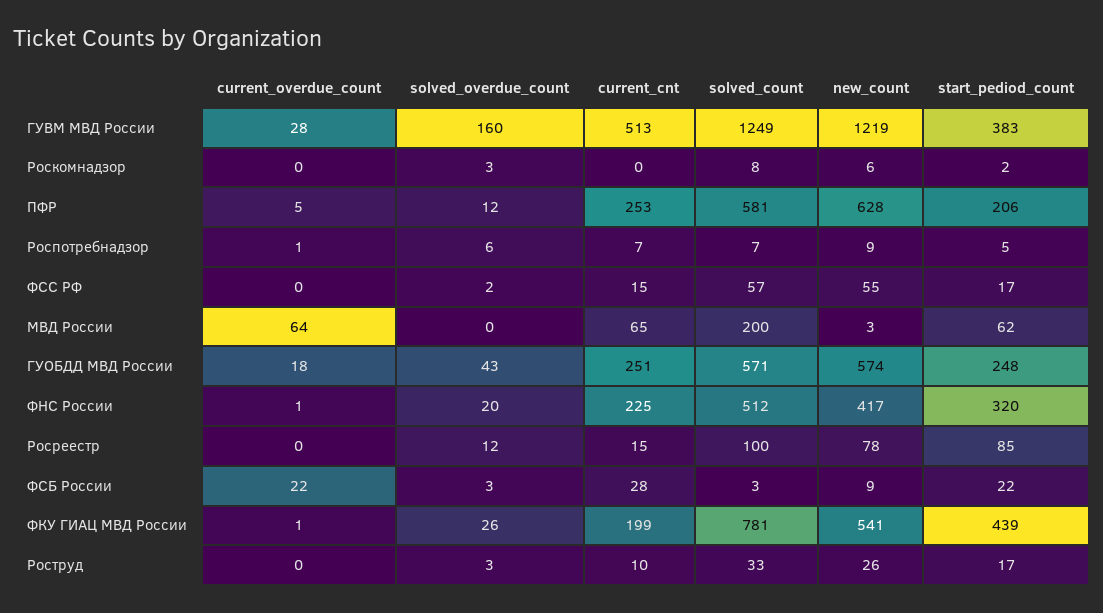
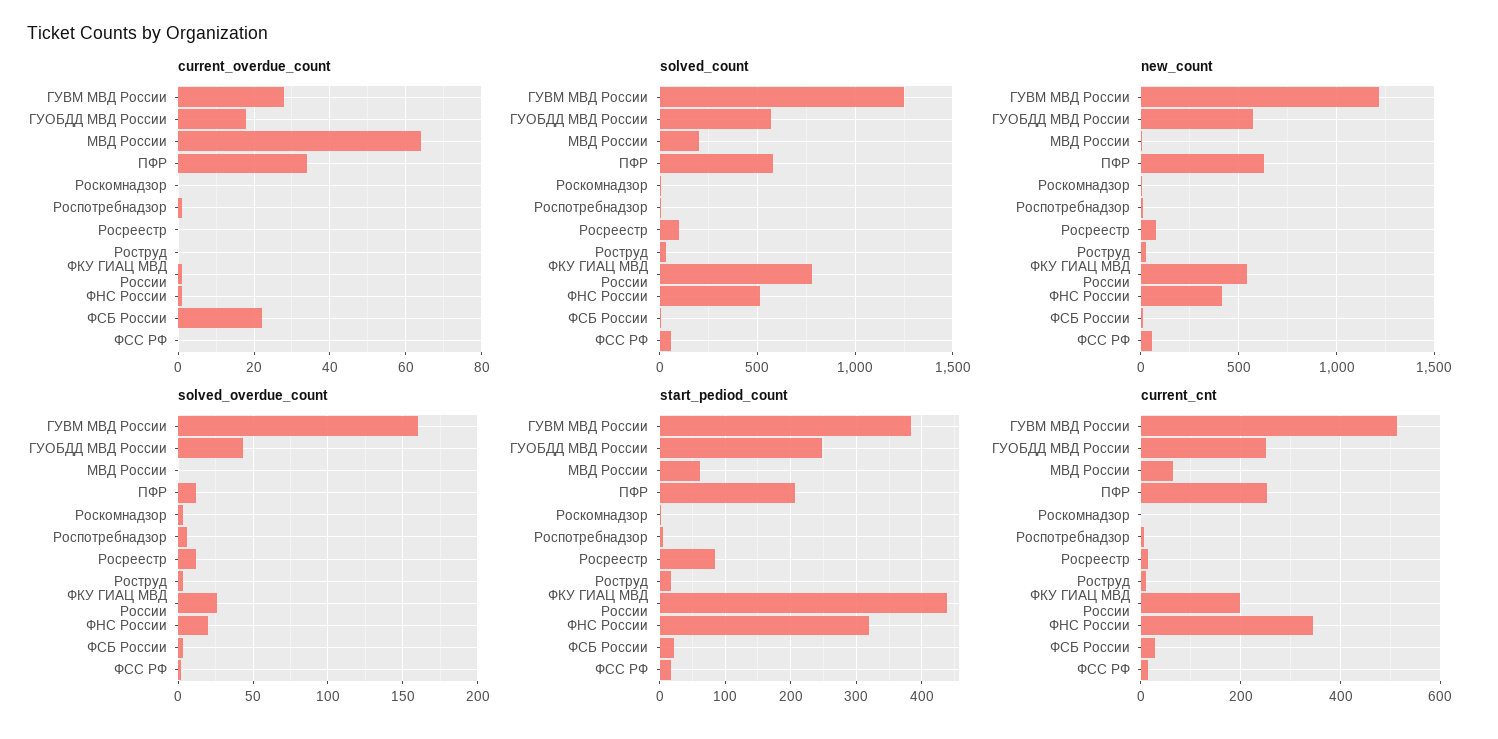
current_overdue_count, ПФР: 5 -> 35
current_cnt, ФНС России: 225 -> 340

